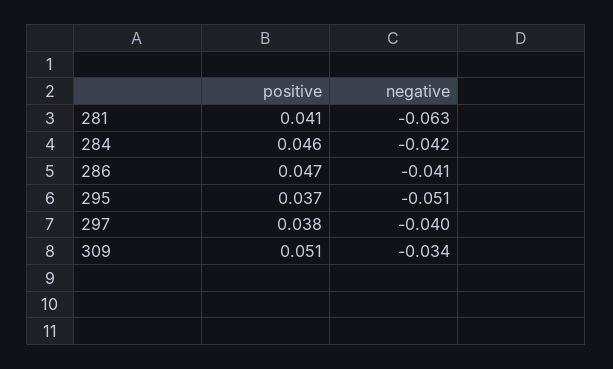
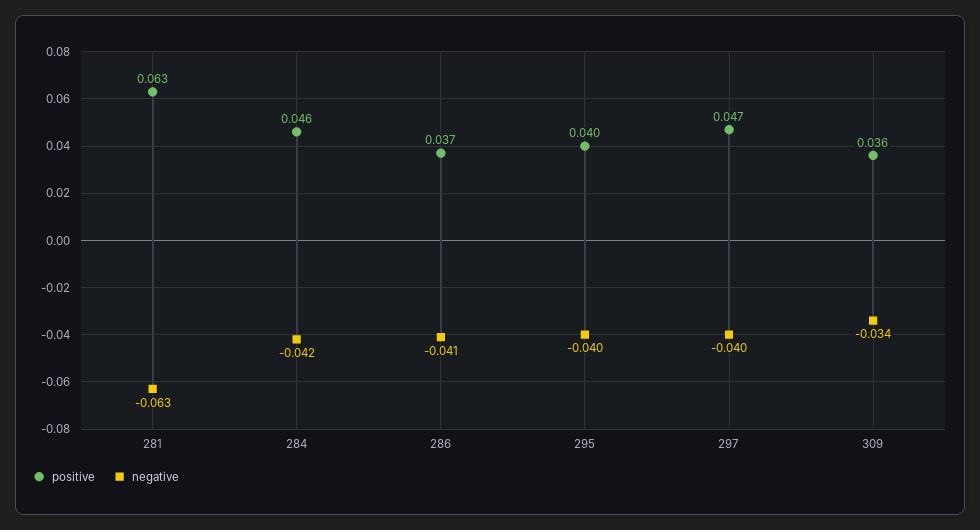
positive, 281: 0.041 -> 0.063
positive, 286: 0.047 -> 0.037
positive, 295: 0.037 -> 0.04
negative, 295: -0.051 -> -0.04
positive, 297: 0.038 -> 0.047
positive, 309: 0.051 -> 0.036

